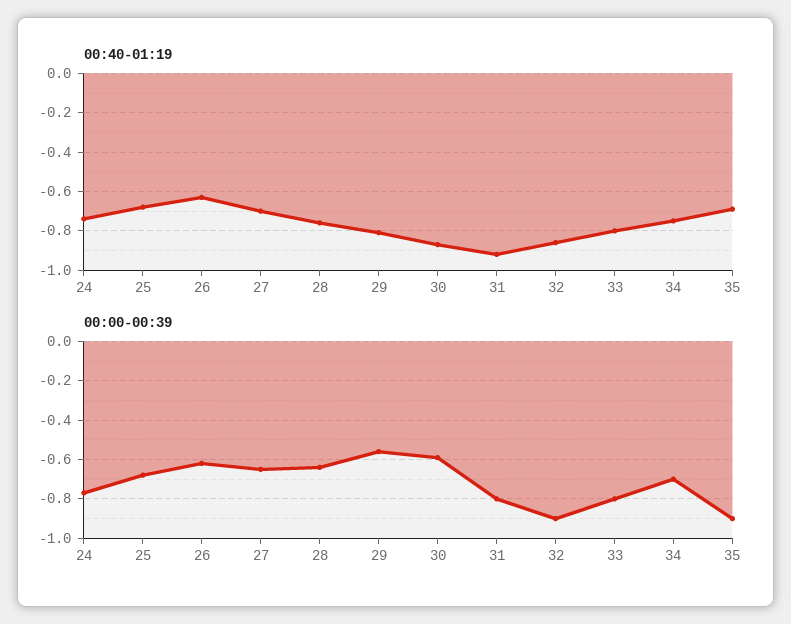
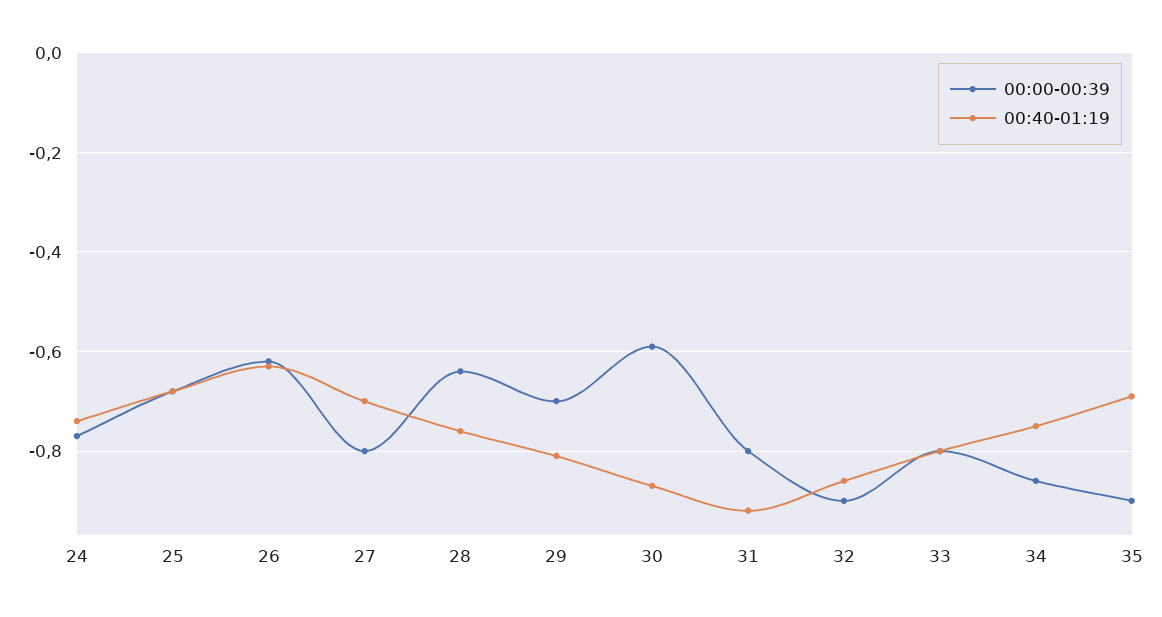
00:00-00:39, 27: -0.65 -> -0.8
00:00-00:39, 29: -0.55 -> -0.7
00:00-00:39, 34: -0.7 -> -0.85

